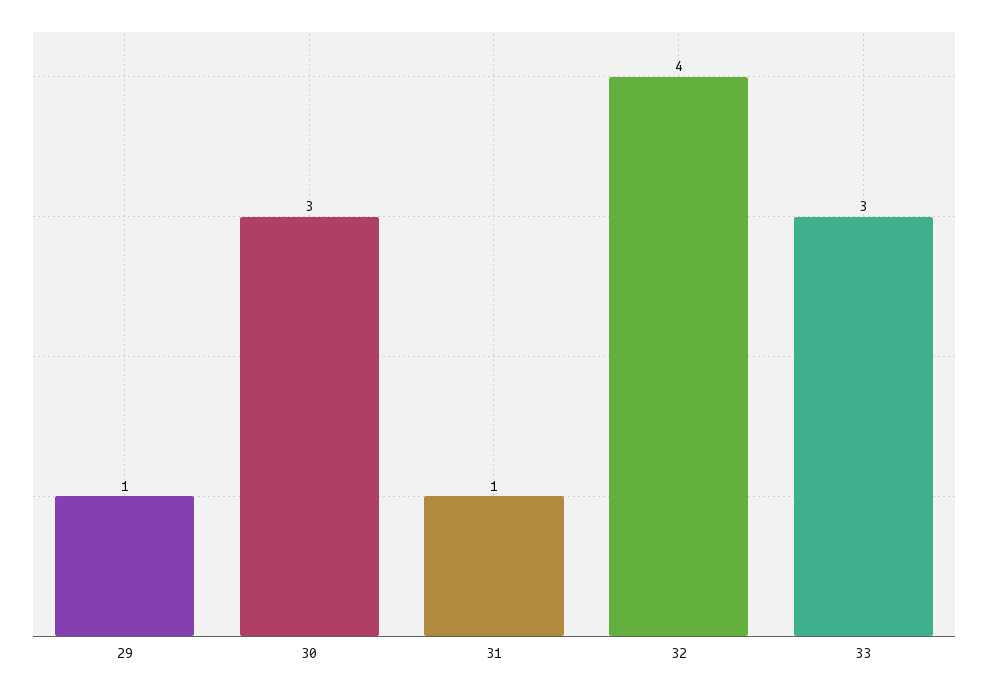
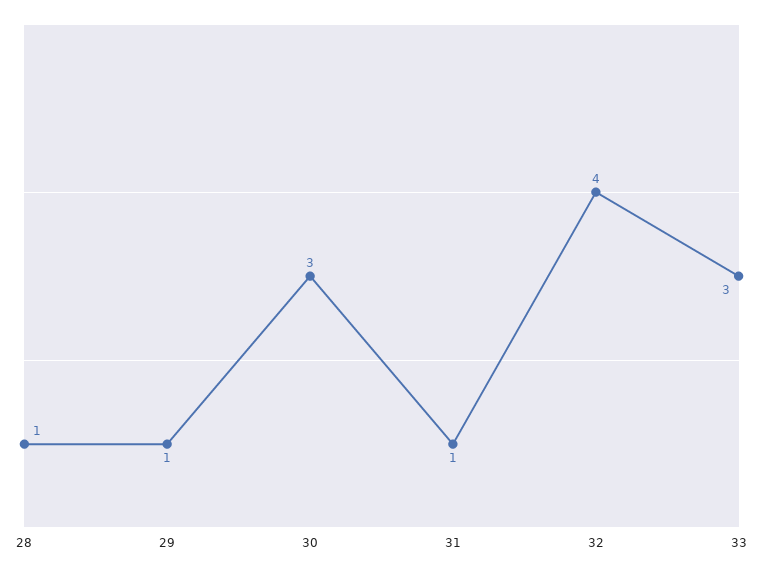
28: none -> 1

